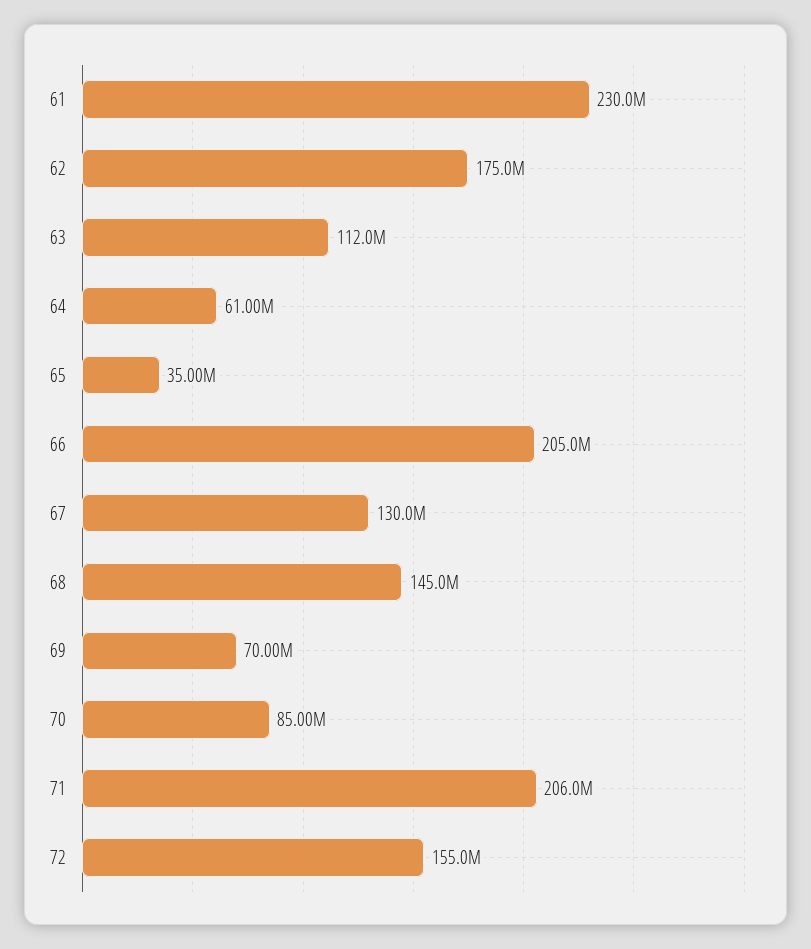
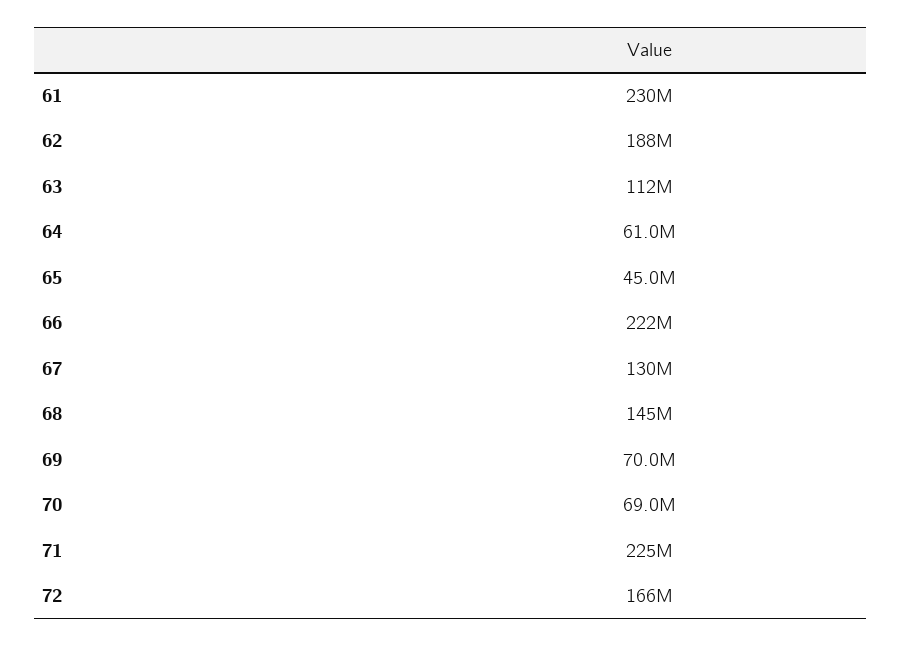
62: 175000000 -> 188000000
65: 35000000 -> 45000000
66: 205000000 -> 222000000
70: 85000000 -> 69000000
71: 206000000 -> 225000000
72: 155000000 -> 166000000

